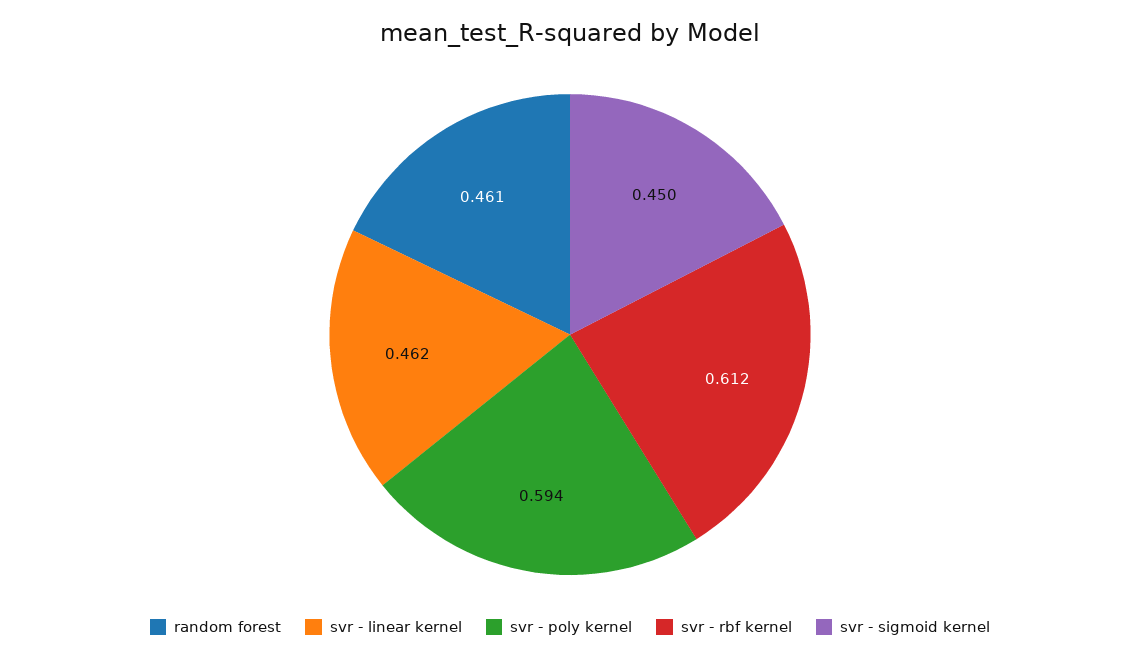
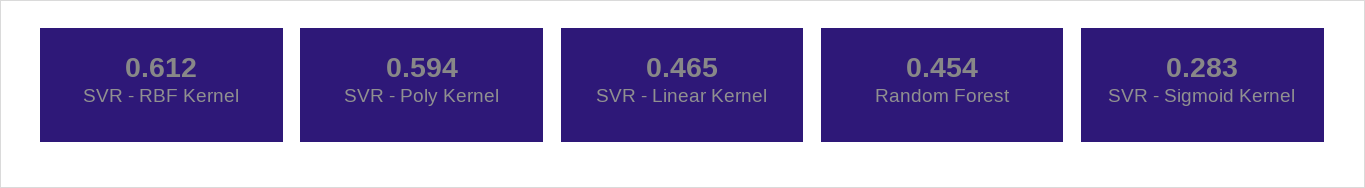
random forest: 0.461 -> 0.454
svr - linear kernel: 0.462 -> 0.465
svr - sigmoid kernel: 0.45 -> 0.283

